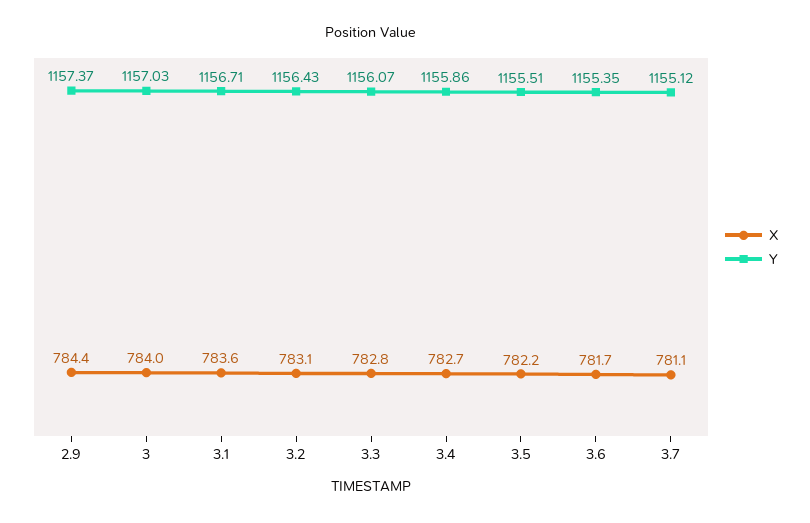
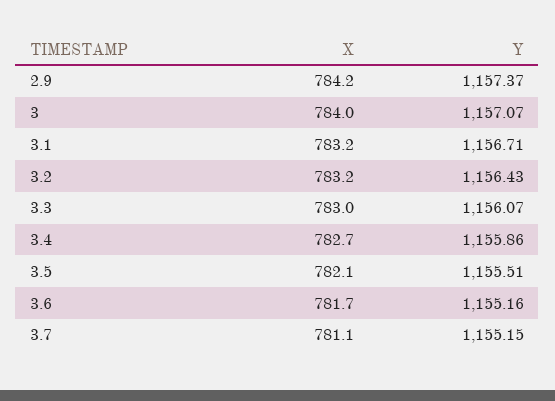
X, 2.9: 784.4 -> 784.2
Y, 3: 1157.03 -> 1157.07
X, 3.1: 783.6 -> 783.2
X, 3.2: 783.1 -> 783.2
X, 3.3: 782.8 -> 783
X, 3.5: 782.2 -> 782.1
Y, 3.6: 1155.35 -> 1155.16
Y, 3.7: 1155.12 -> 1155.15

